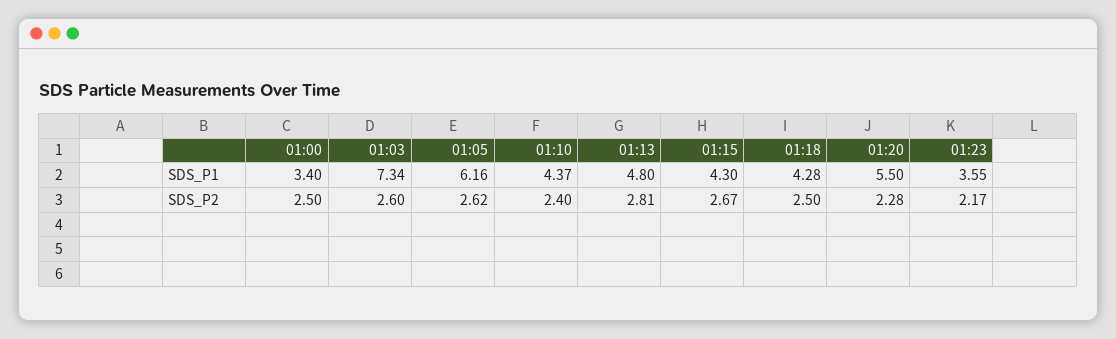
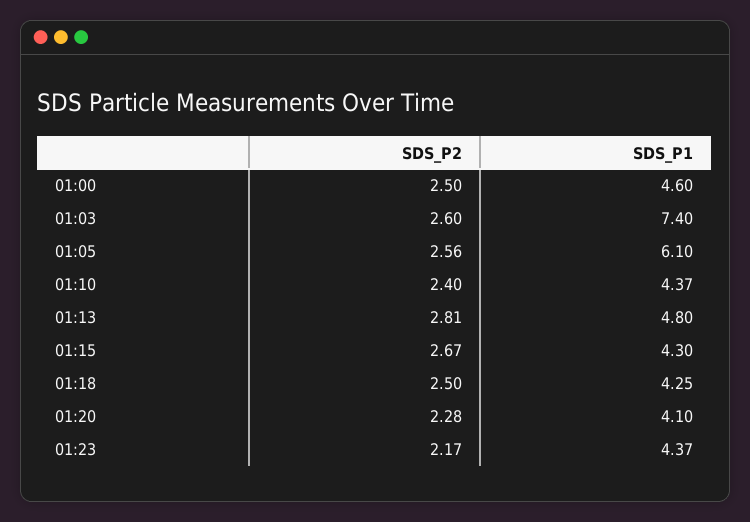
01:00, SDS_P1: 3.4 -> 4.6
01:03, SDS_P1: 7.34 -> 7.4
01:05, SDS_P1: 6.16 -> 6.1
01:18, SDS_P1: 4.28 -> 4.25
01:20, SDS_P1: 5.5 -> 4.1
01:23, SDS_P1: 3.55 -> 4.37
01:05, SDS_P2: 2.62 -> 2.56

